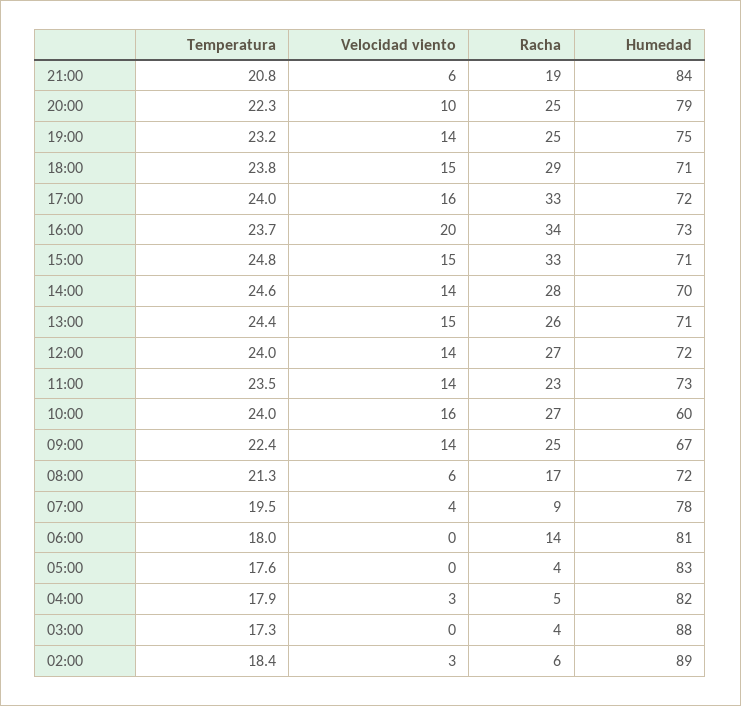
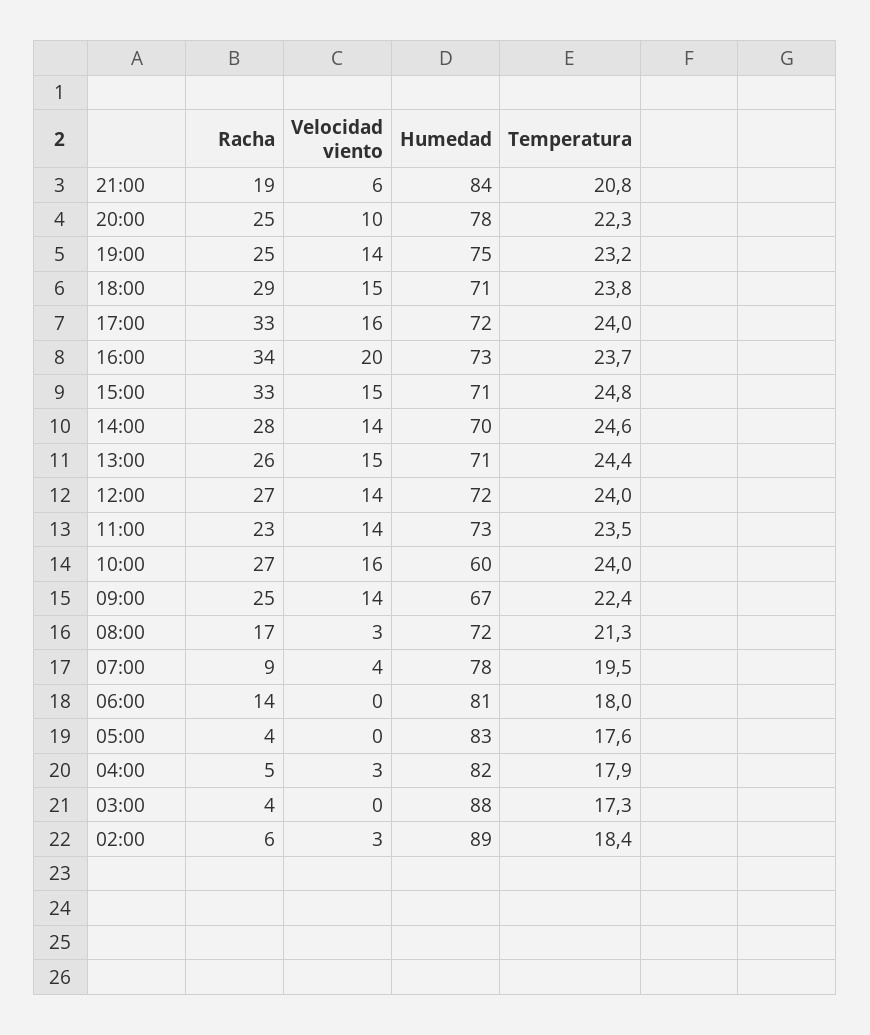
Humedad, 20:00: 79 -> 78
Velocidad viento, 08:00: 6 -> 3

